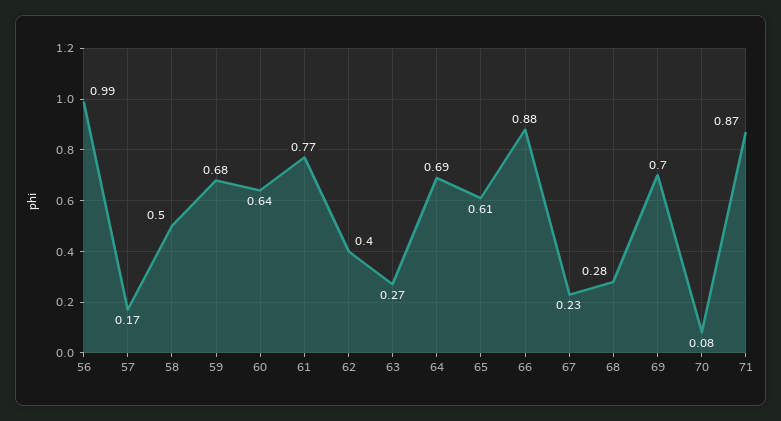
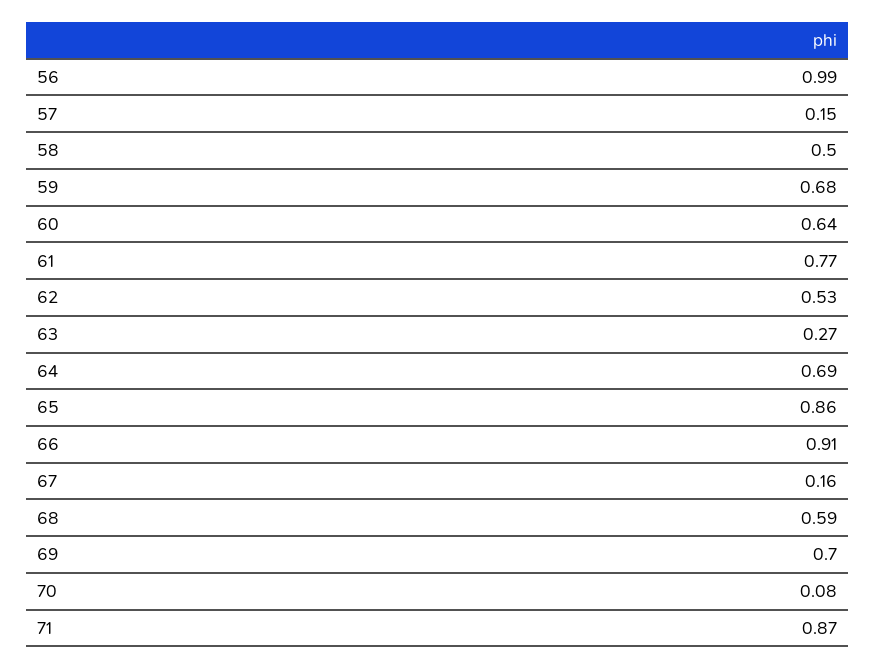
57: 0.17 -> 0.15
62: 0.4 -> 0.53
65: 0.61 -> 0.86
66: 0.88 -> 0.91
67: 0.23 -> 0.16
68: 0.28 -> 0.59

